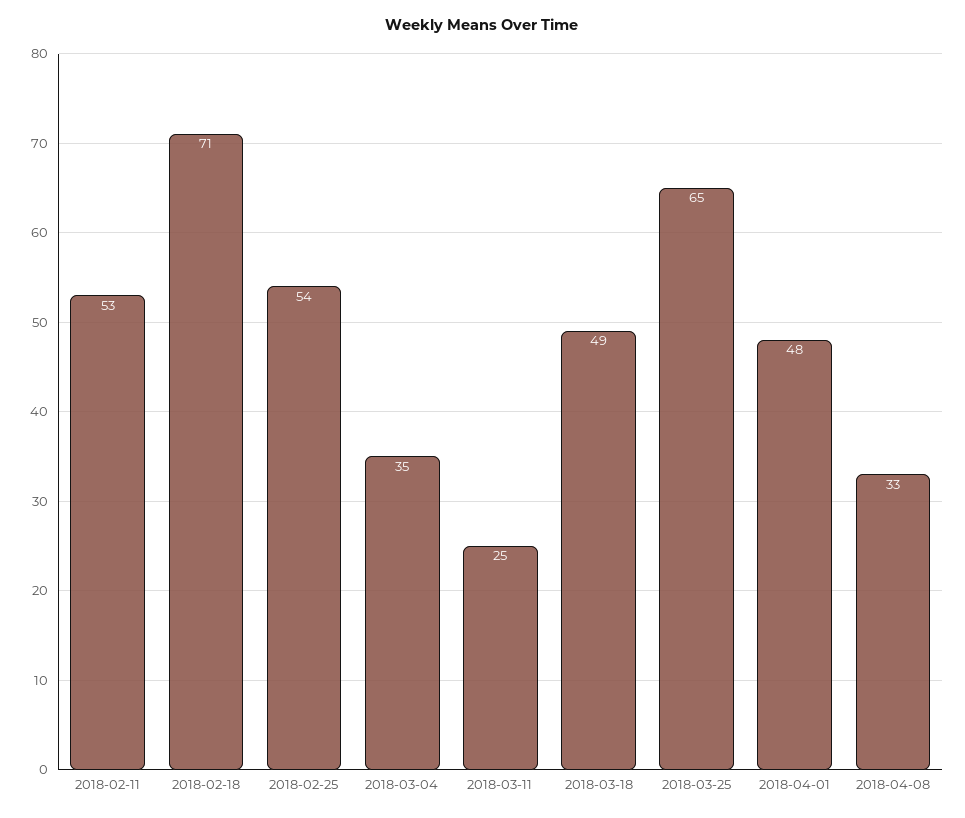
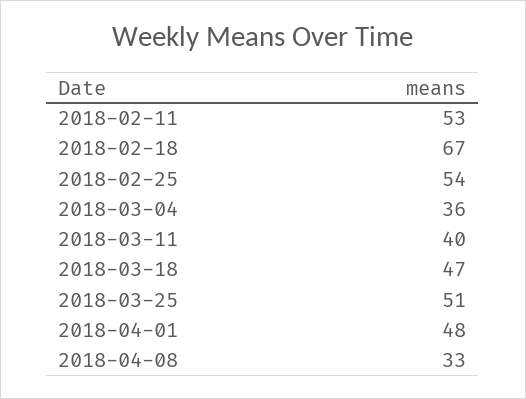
2018-02-18: 71 -> 67
2018-03-04: 35 -> 36
2018-03-11: 25 -> 40
2018-03-18: 49 -> 47
2018-03-25: 65 -> 51

